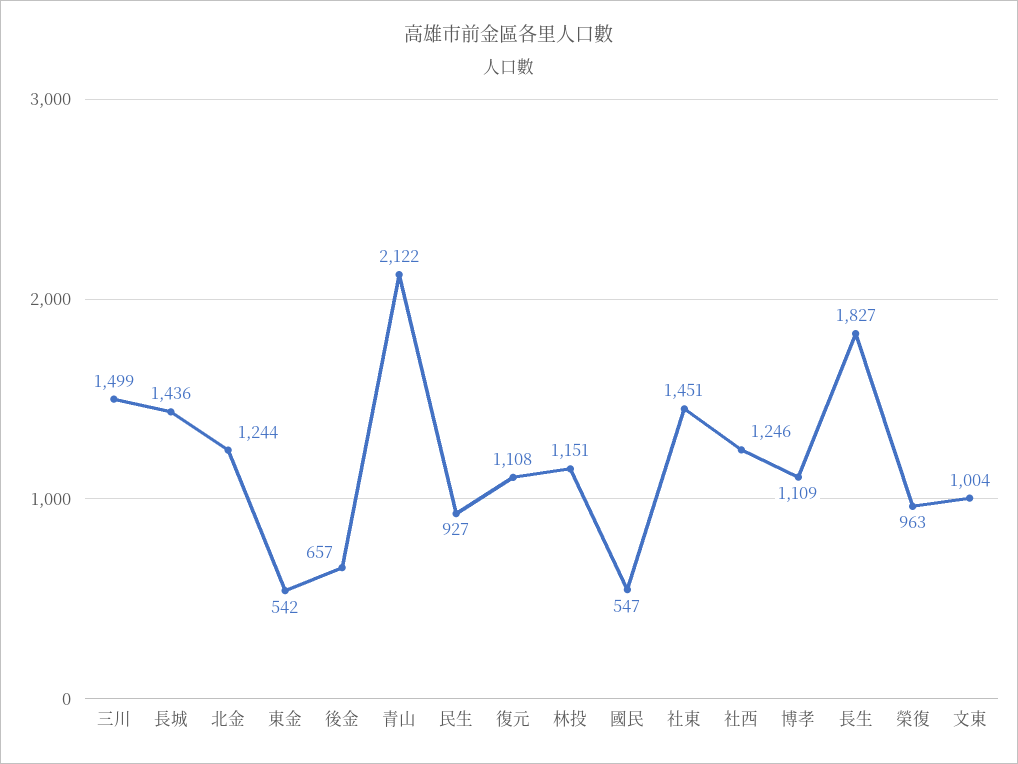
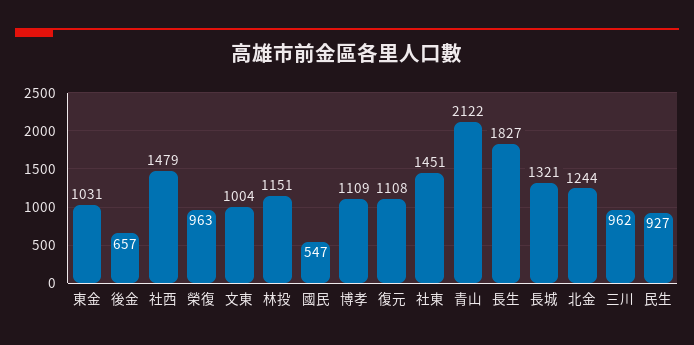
三川: 1499 -> 962
長城: 1436 -> 1321
東金: 542 -> 1031
社西: 1246 -> 1479

